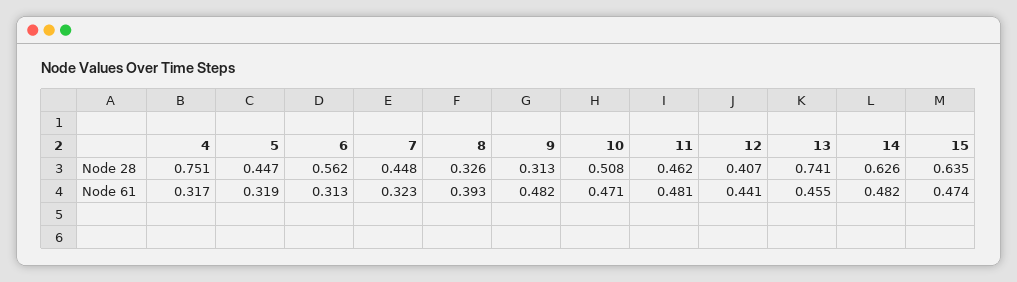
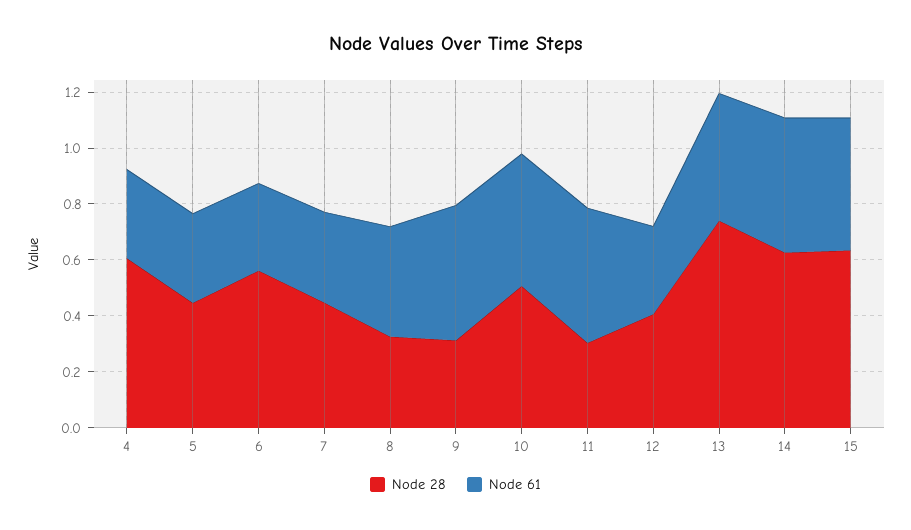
Node 28, 4: 0.751 -> 0.6
Node 28, 11: 0.462 -> 0.3
Node 61, 12: 0.441 -> 0.3

